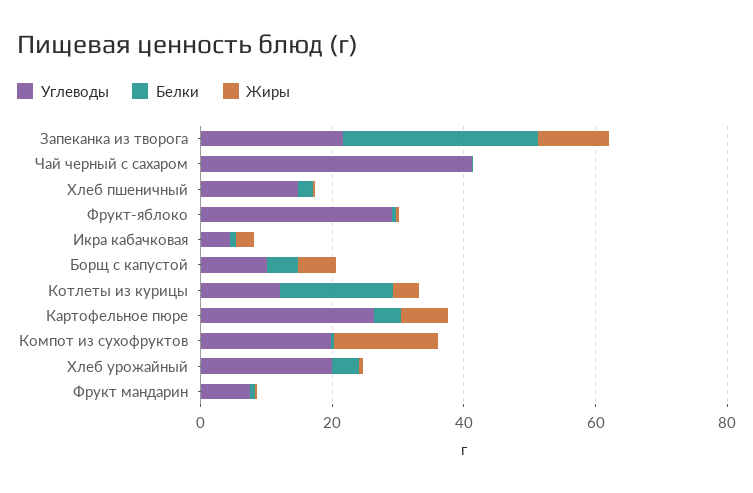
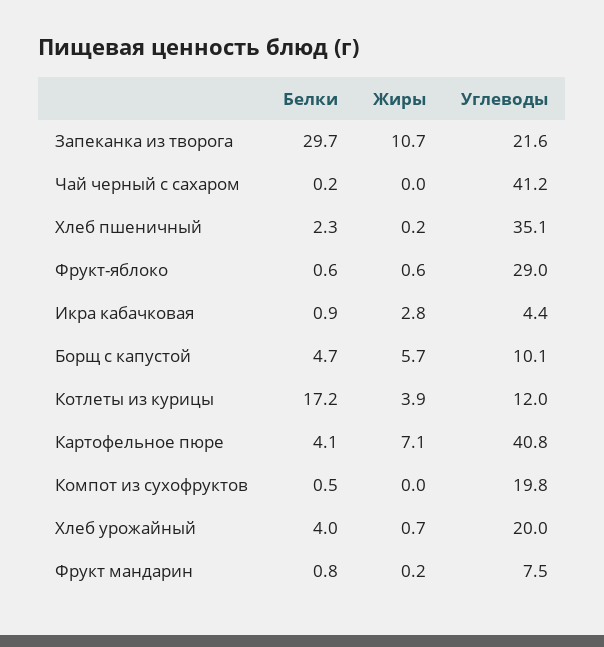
Углеводы, Хлеб пшеничный: 15 -> 35.1
Углеводы, Картофельное пюре: 25 -> 40.8
Жиры, Компот из сухофруктов: 15 -> 0

